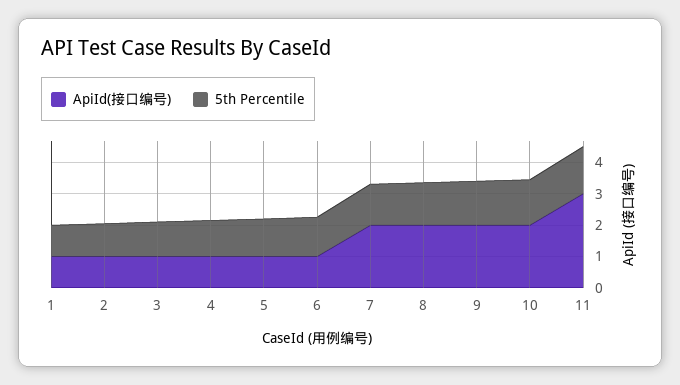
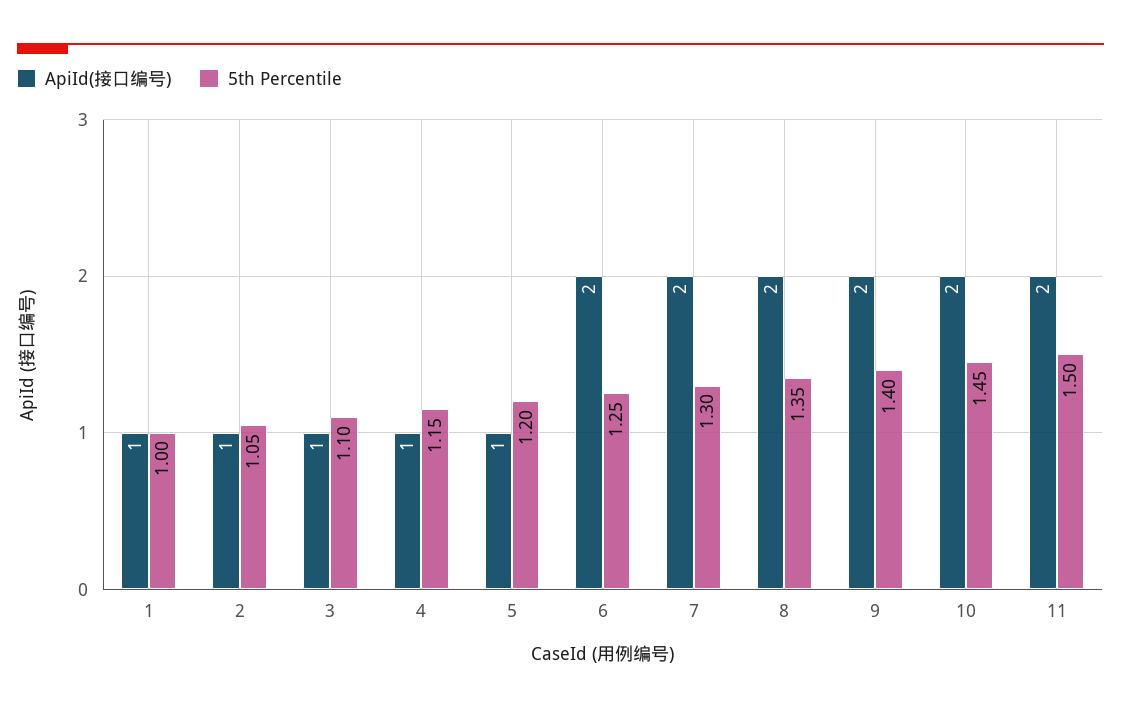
ApiId(接口编号), 6: 1 -> 2
ApiId(接口编号), 11: 3 -> 2

